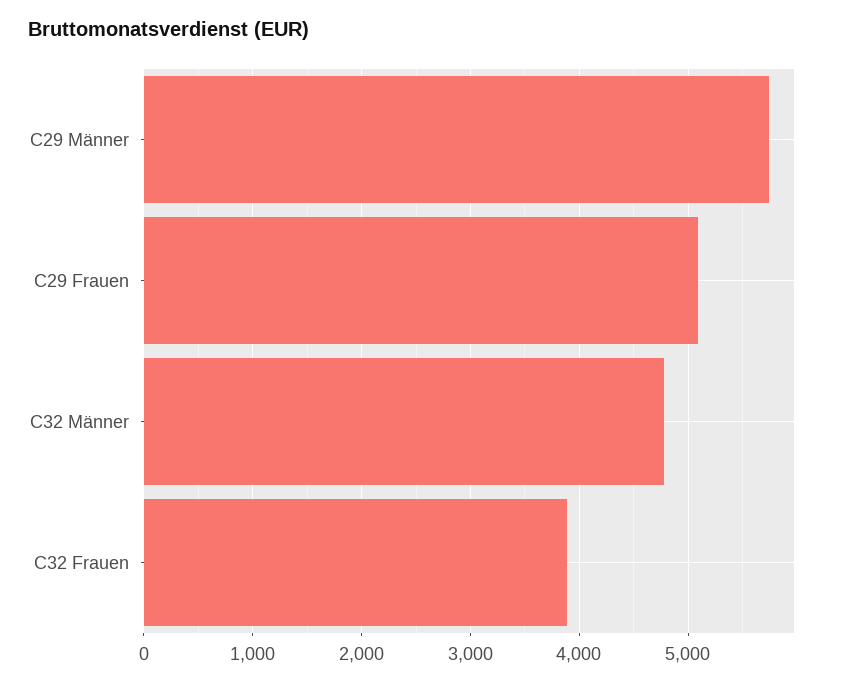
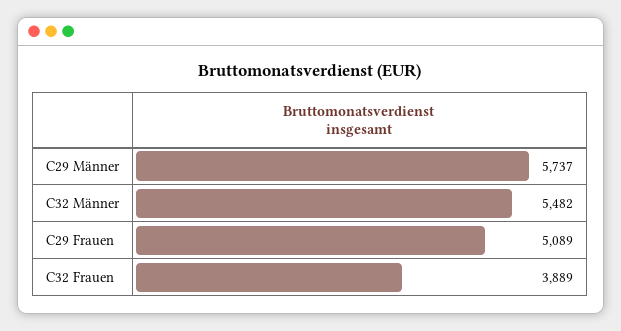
C32 Männer: 4800 -> 5482

